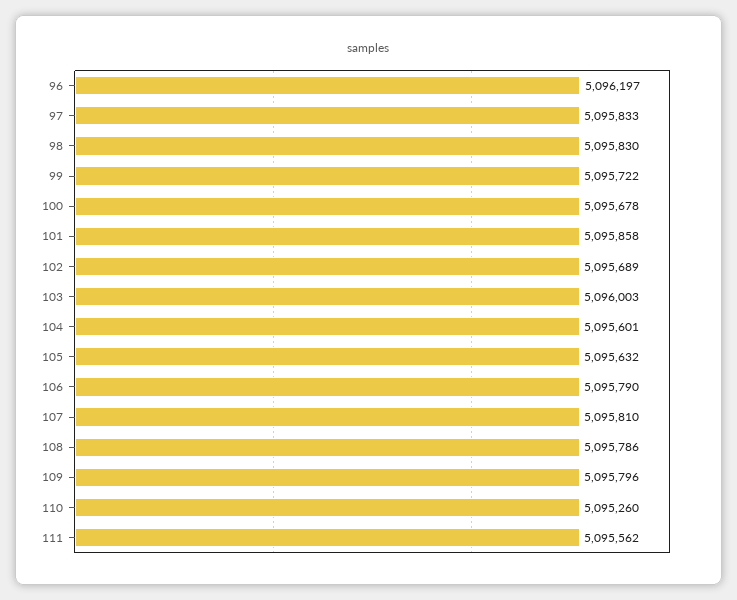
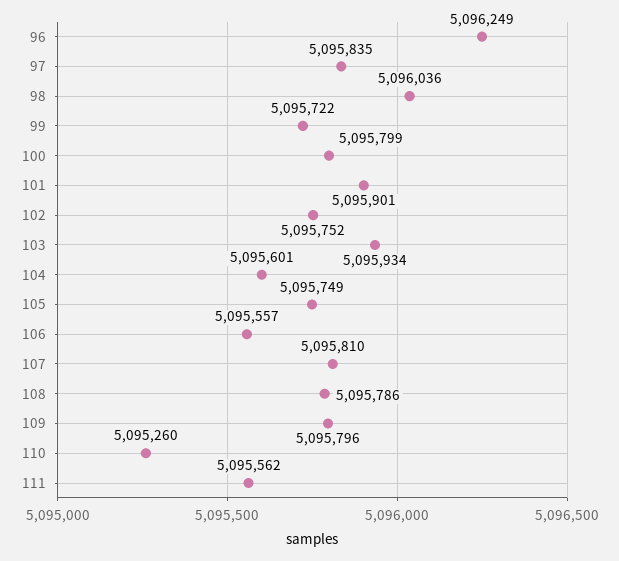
96: 5096197 -> 5096249
97: 5095833 -> 5095835
98: 5095830 -> 5096036
100: 5095678 -> 5095799
101: 5095858 -> 5095901
102: 5095689 -> 5095752
103: 5096003 -> 5095934
105: 5095632 -> 5095749
106: 5095790 -> 5095557

